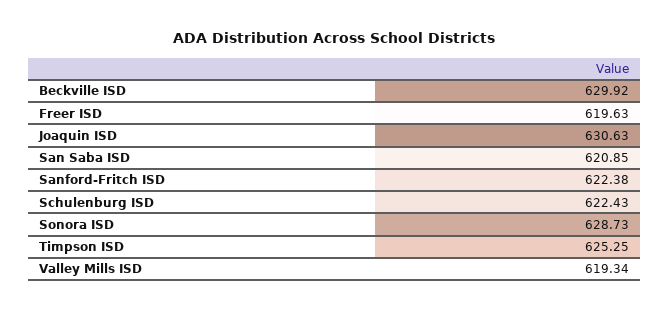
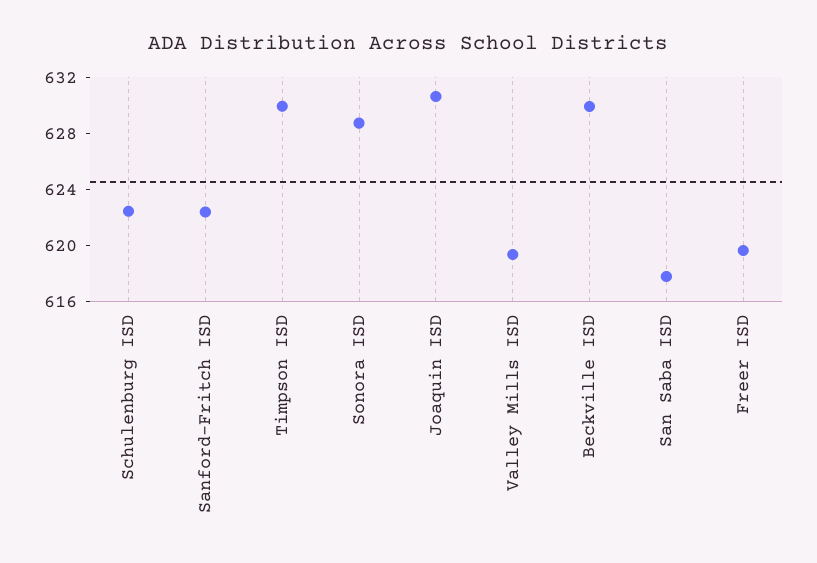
San Saba ISD: 620.85 -> 618
Timpson ISD: 625.25 -> 630

